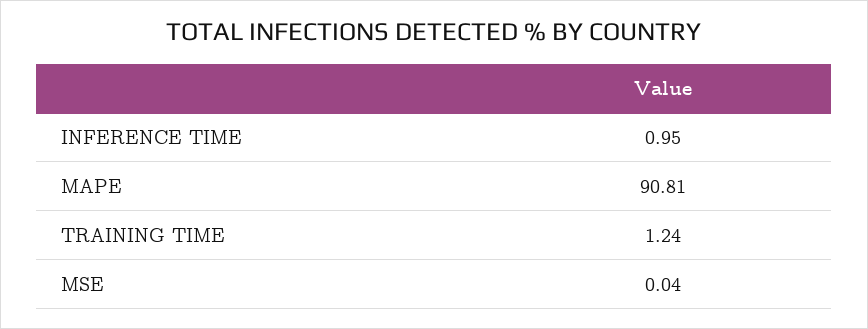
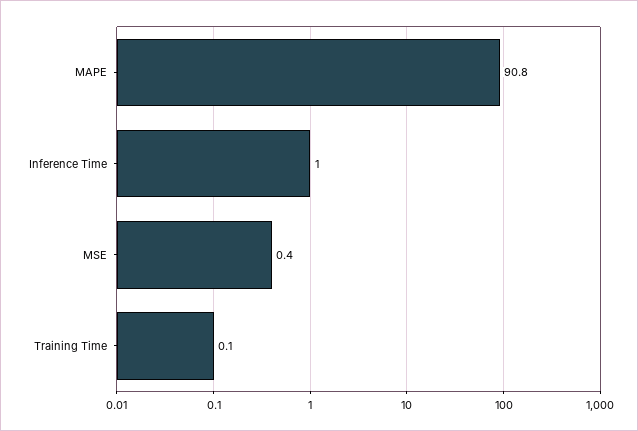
TRAINING TIME: 1.24 -> 0.1
MSE: 0.04 -> 0.4

